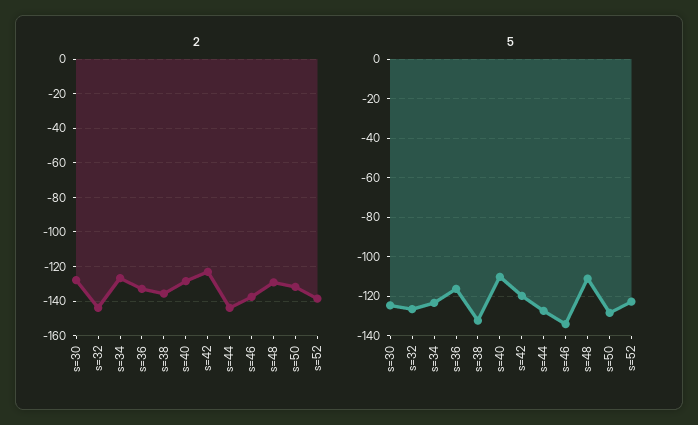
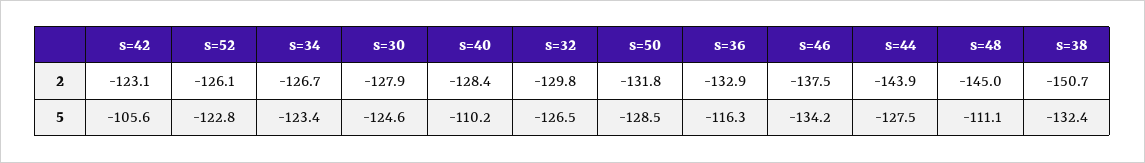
2, s=32: -145 -> -129.8
2, s=38: -135 -> -150.7
2, s=48: -130 -> -145
2, s=52: -140 -> -126.1
5, s=42: -120 -> -105.6

